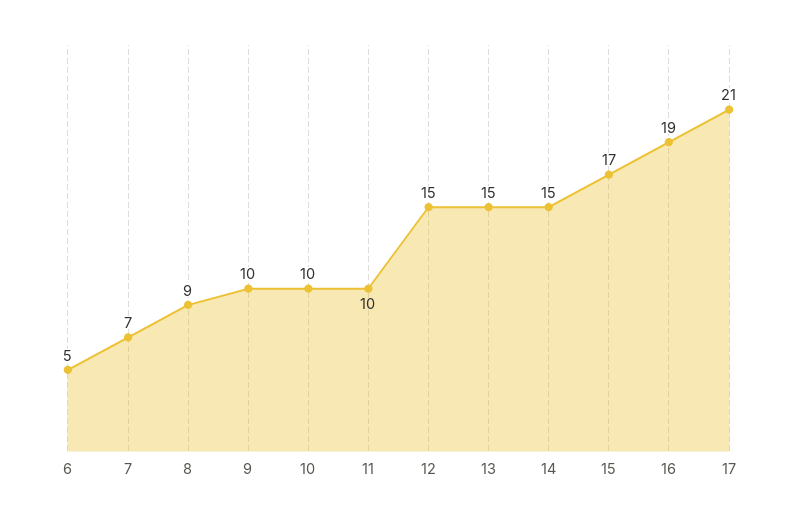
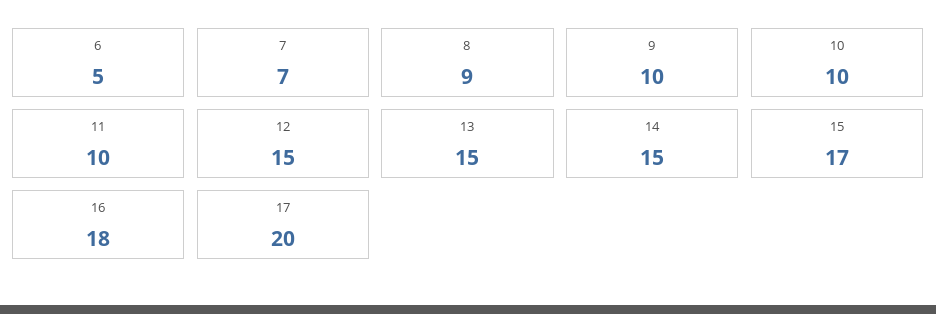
16: 19 -> 18
17: 21 -> 20

